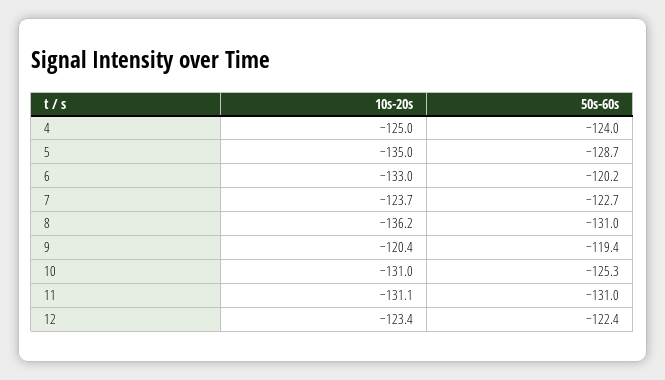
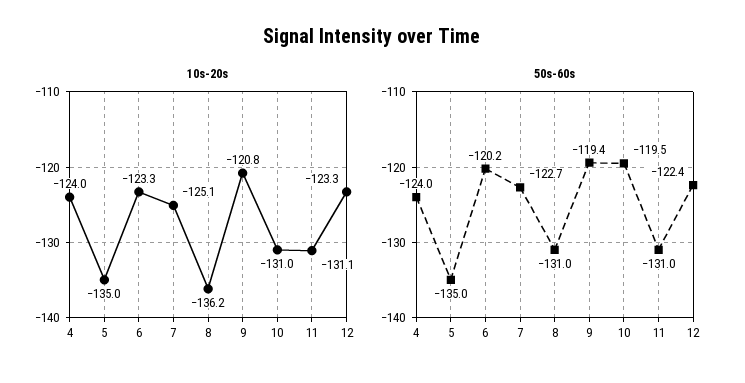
10s-20s, 4: -125 -> -124
50s-60s, 5: -128.7 -> -135
10s-20s, 6: -133 -> -123.3
10s-20s, 7: -123.7 -> -125.1
10s-20s, 9: -120.4 -> -120.8
50s-60s, 10: -125.3 -> -119.5
10s-20s, 12: -123.4 -> -123.3

